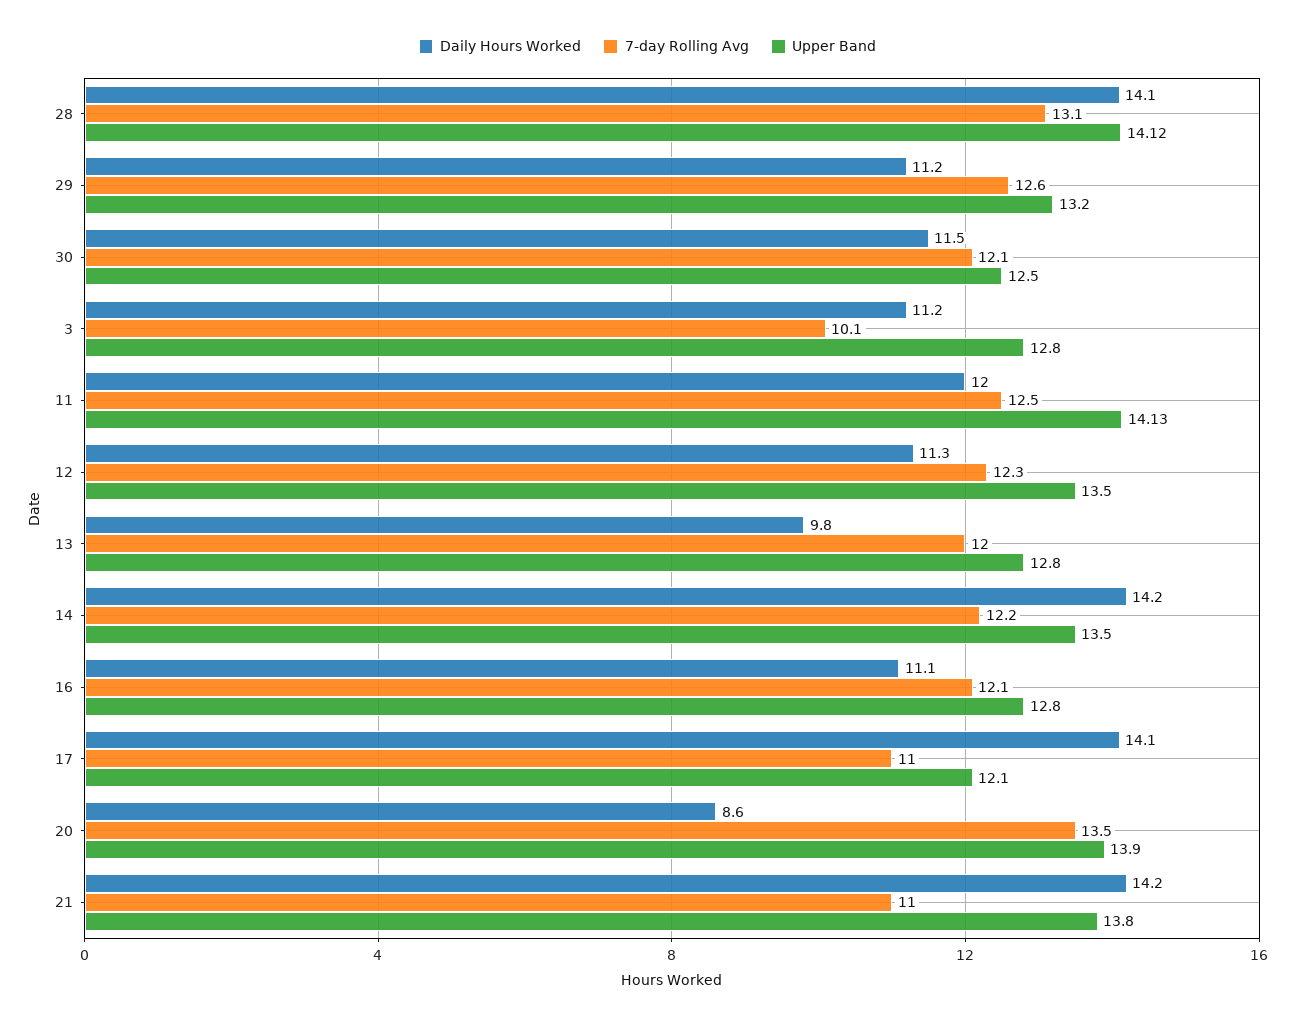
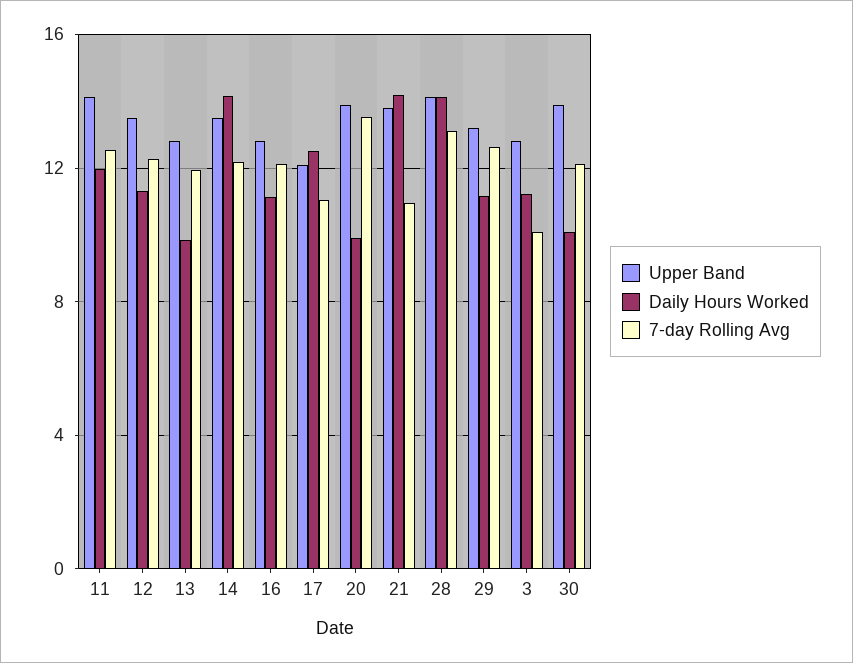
Daily Hours Worked, 30: 11.5 -> 10
Upper Band, 30: 12.5 -> 14
Daily Hours Worked, 17: 14.1 -> 12.5
Daily Hours Worked, 20: 8.6 -> 10

